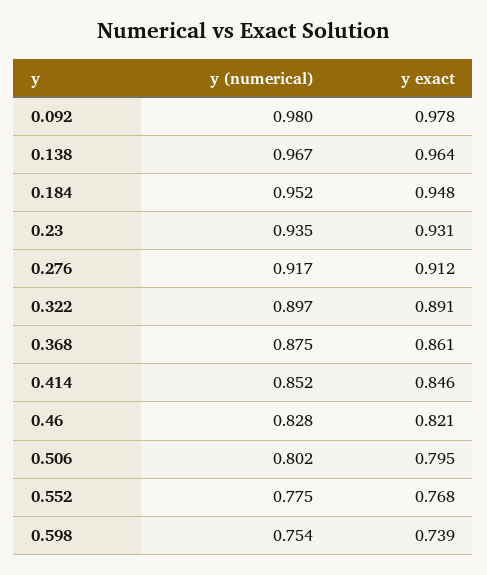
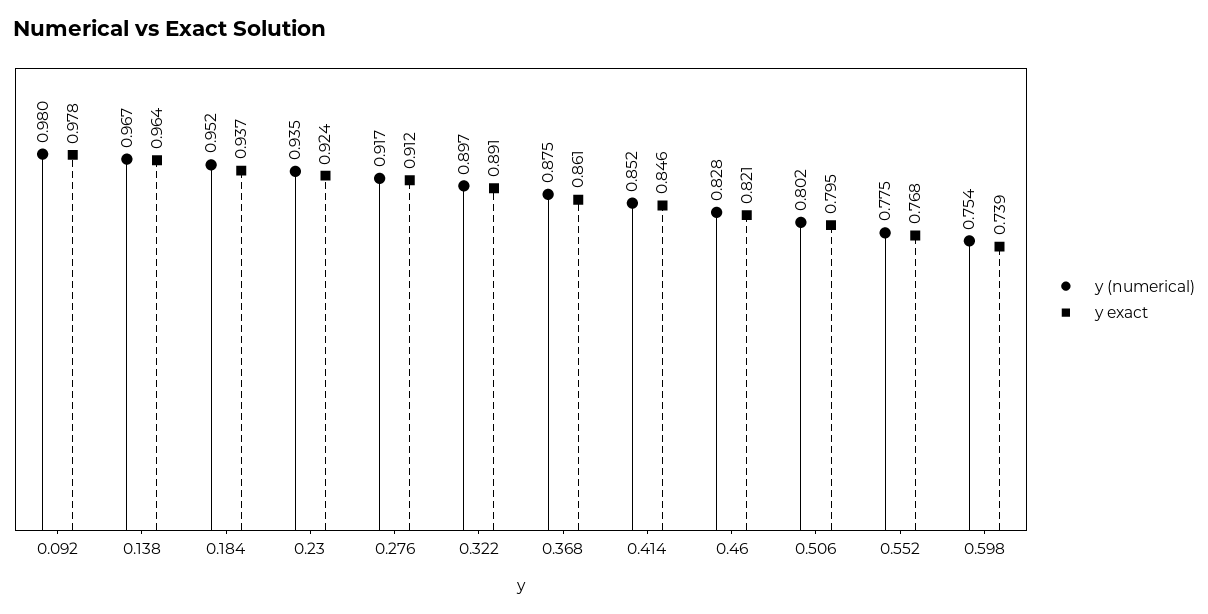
y exact, 0.184: 0.948 -> 0.937
y exact, 0.23: 0.931 -> 0.924

